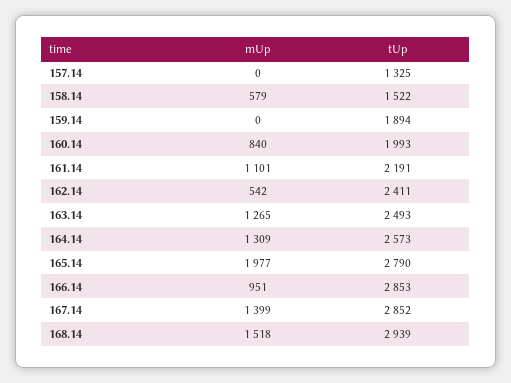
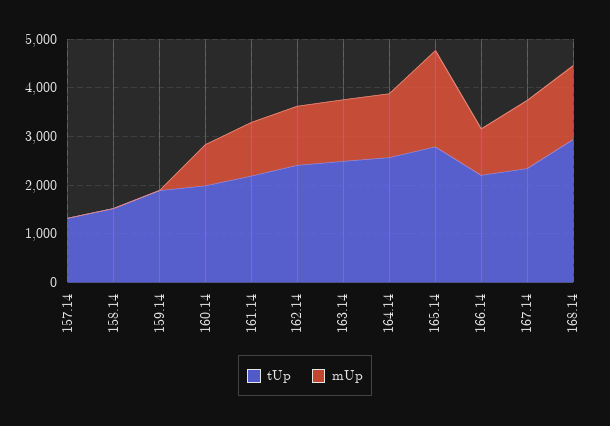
mUp, 158.14: 579 -> 0
mUp, 162.14: 542 -> 1200
tUp, 166.14: 2853 -> 2200
tUp, 167.14: 2852 -> 2400

